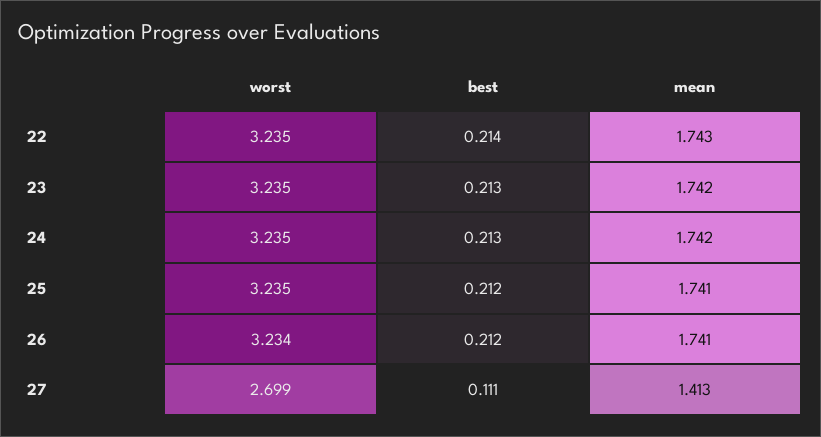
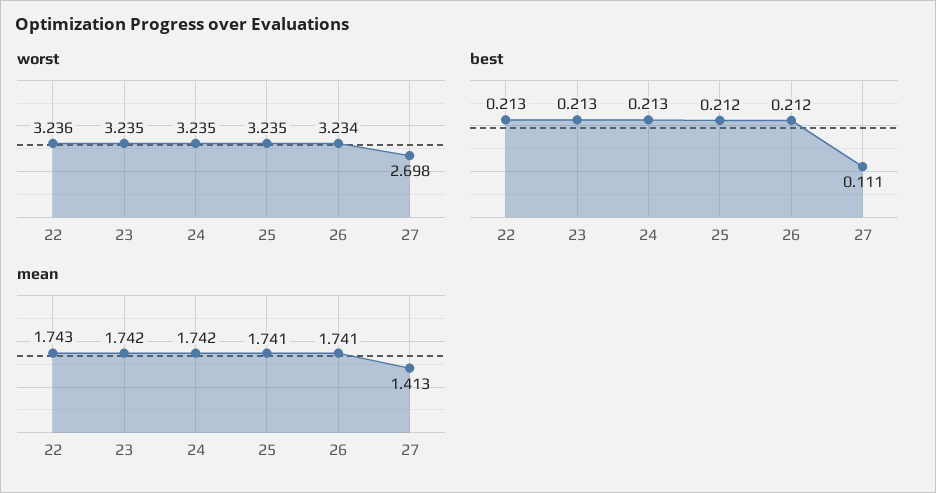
worst, 22: 3.235 -> 3.236
best, 22: 0.214 -> 0.213
worst, 27: 2.699 -> 2.698

